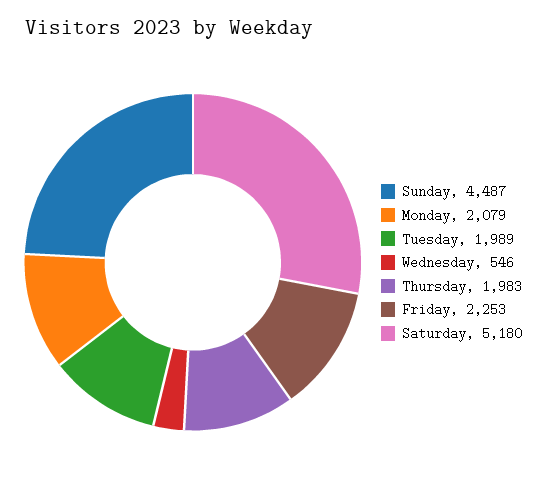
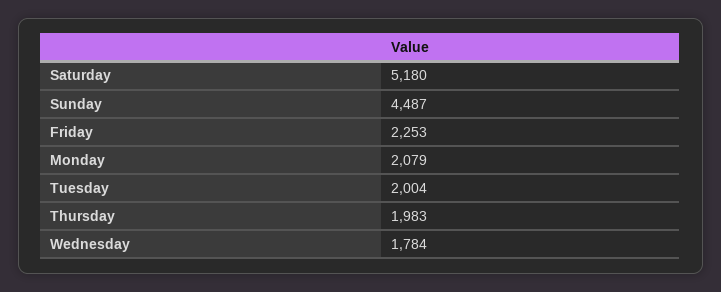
Tuesday: 1989 -> 2004
Wednesday: 546 -> 1784

